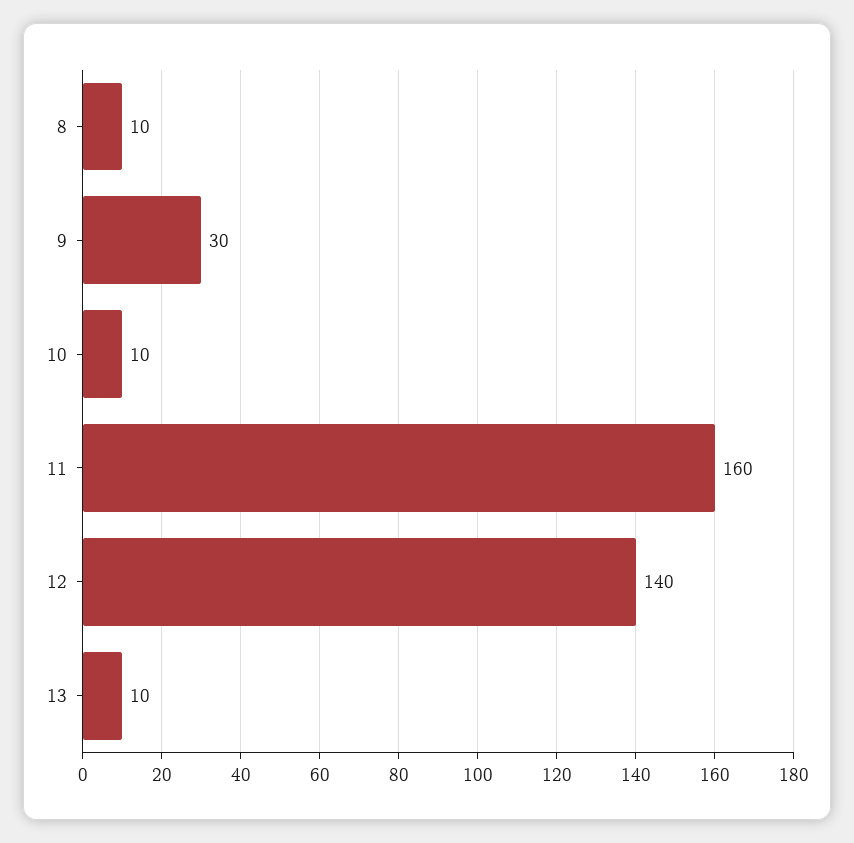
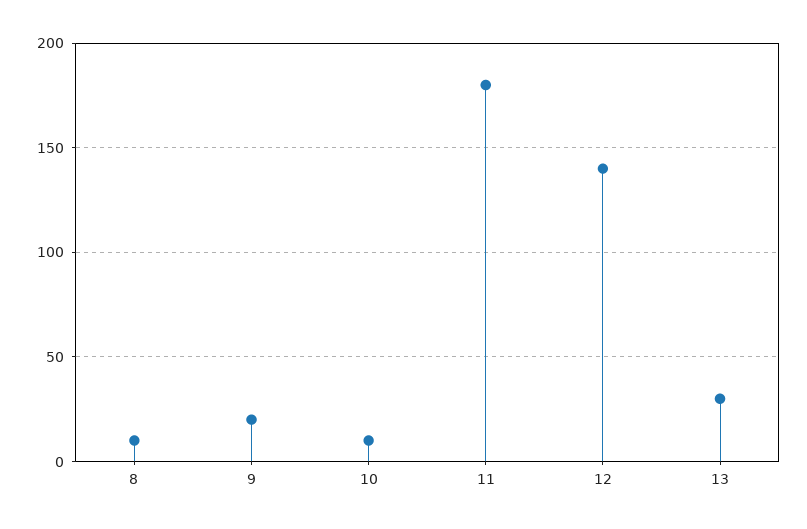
9: 30 -> 20
11: 160 -> 180
13: 10 -> 30

